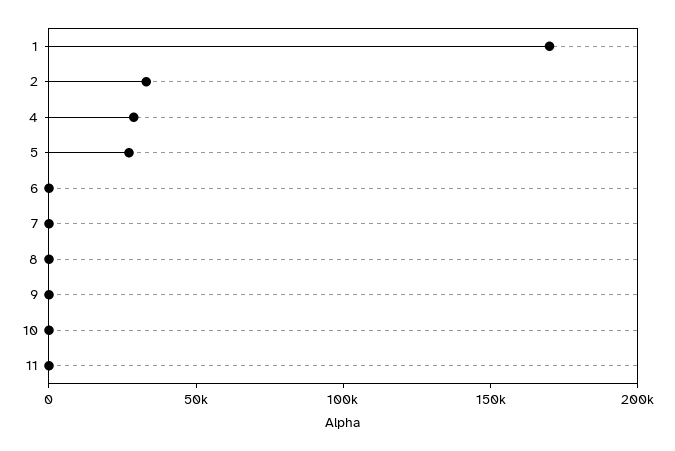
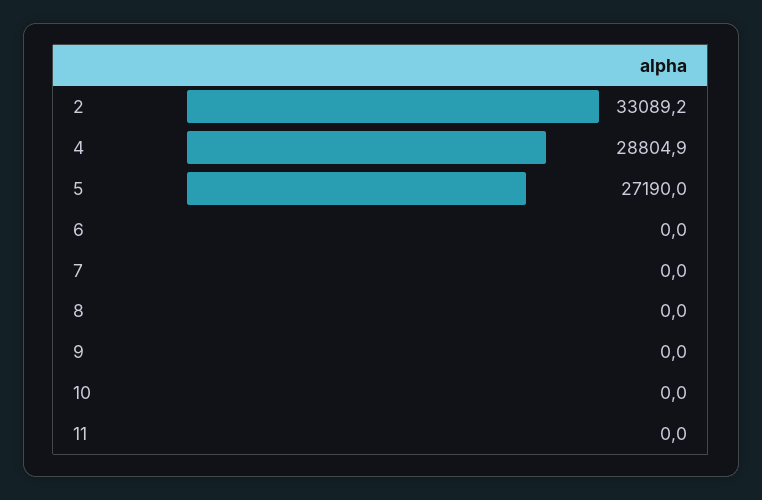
1: 170000 -> none

